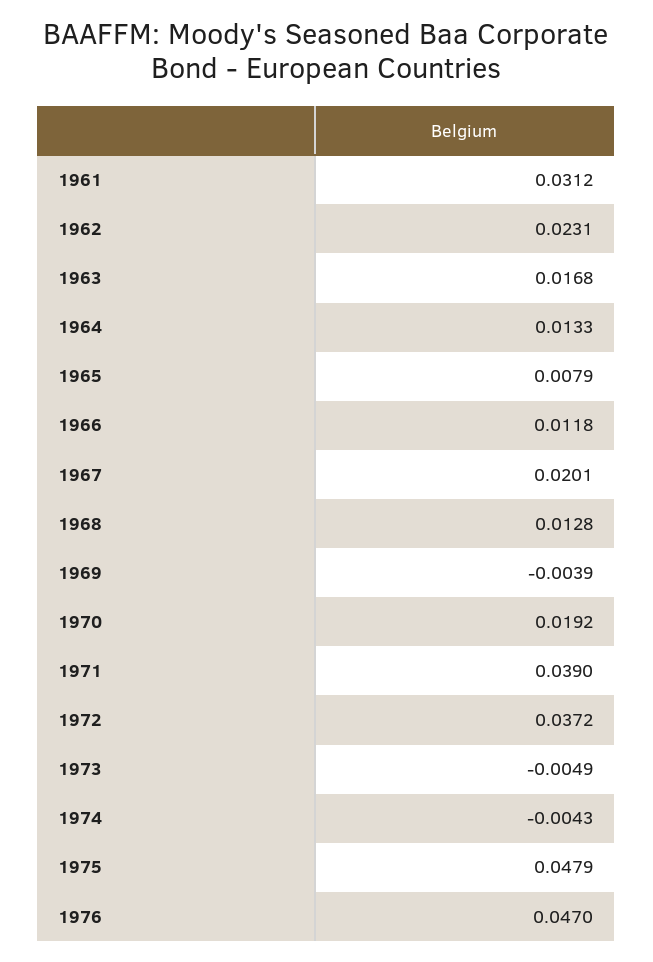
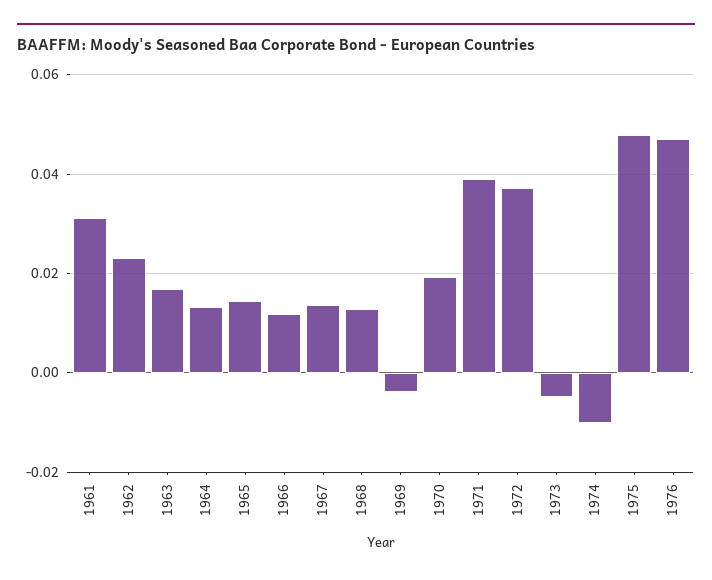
1965: 0.0079 -> 0.014
1967: 0.0201 -> 0.014
1974: -0.0043 -> -0.01

